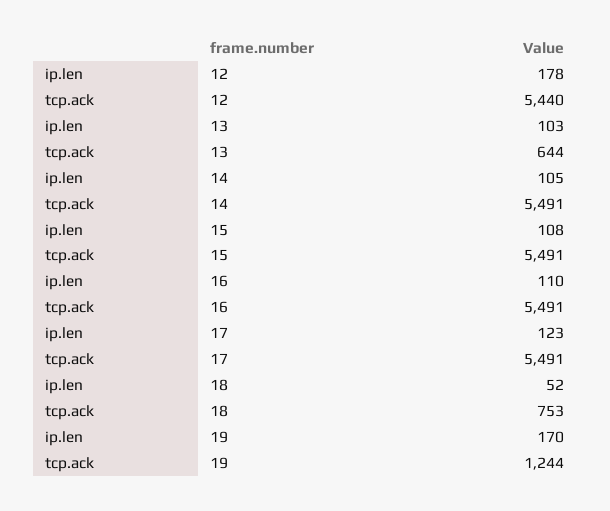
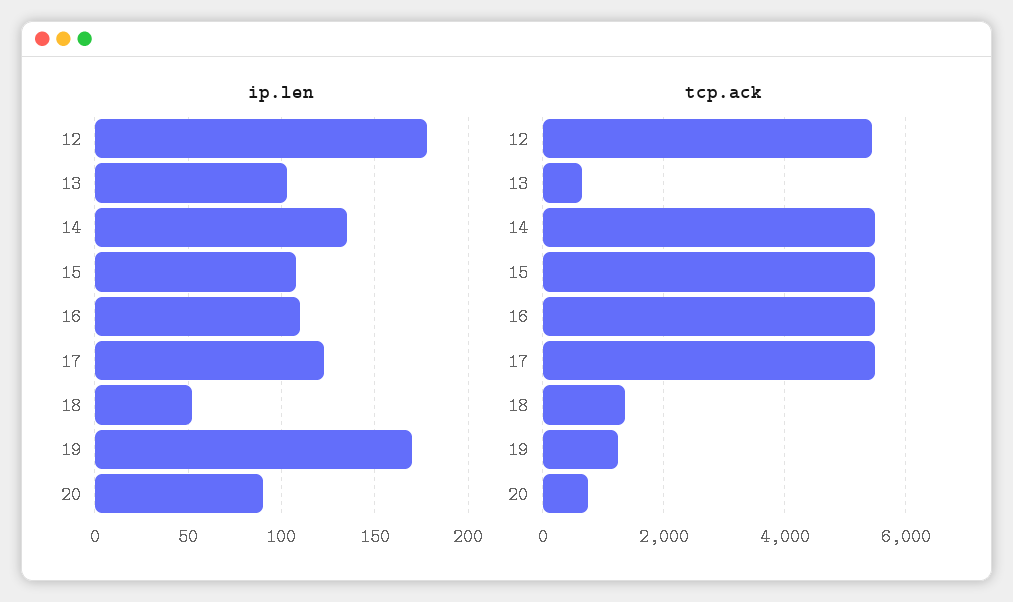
ip.len, 14: 105 -> 135
tcp.ack, 18: 753 -> 1400
ip.len, 20: none -> 90
tcp.ack, 20: none -> 800

